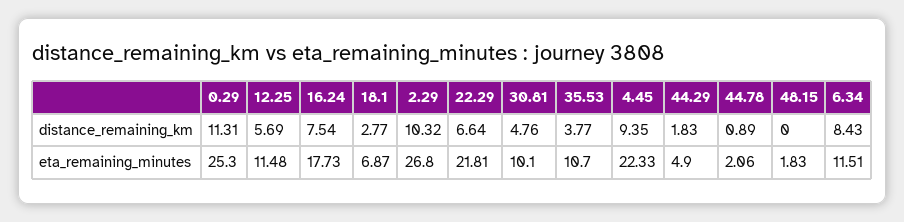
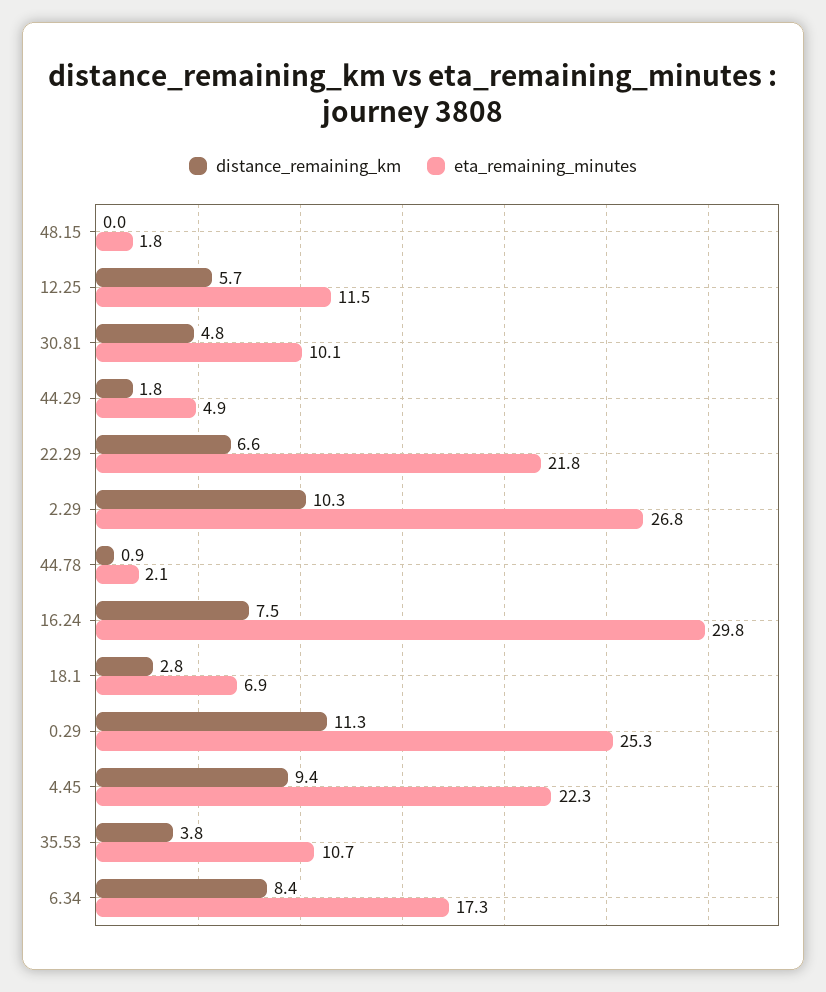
eta_remaining_minutes, 16.24: 17.73 -> 29.8
eta_remaining_minutes, 6.34: 11.51 -> 17.3

